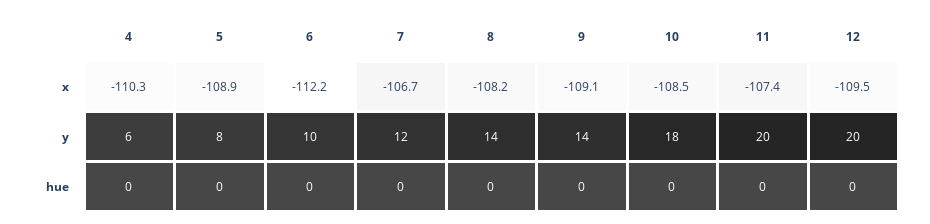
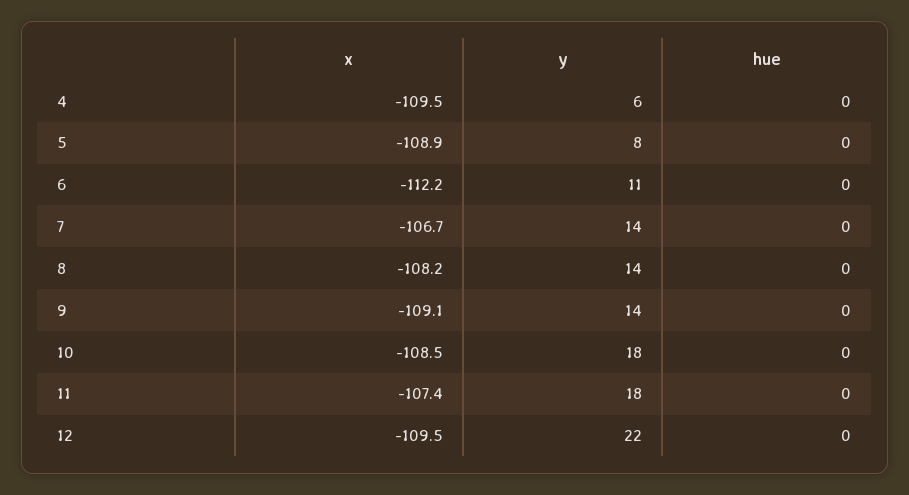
4, x: -110.3 -> -109.5
6, y: 10 -> 11
7, y: 12 -> 14
11, y: 20 -> 18
12, y: 20 -> 22

